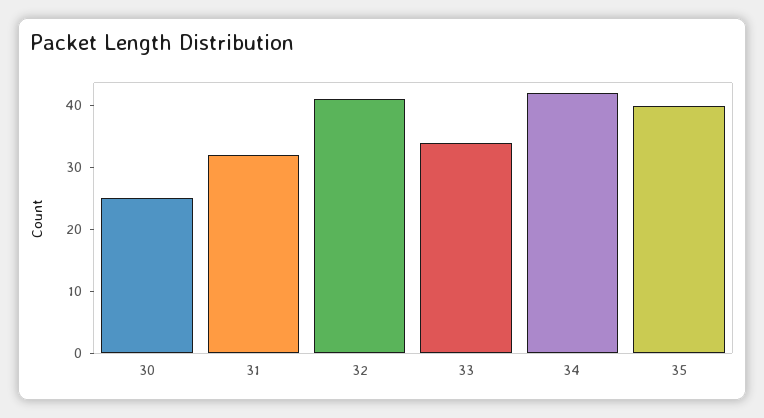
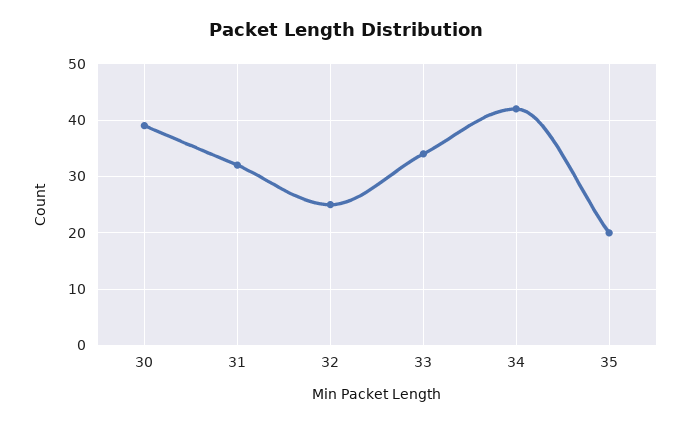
30: 25 -> 40
32: 40 -> 25
35: 40 -> 20

